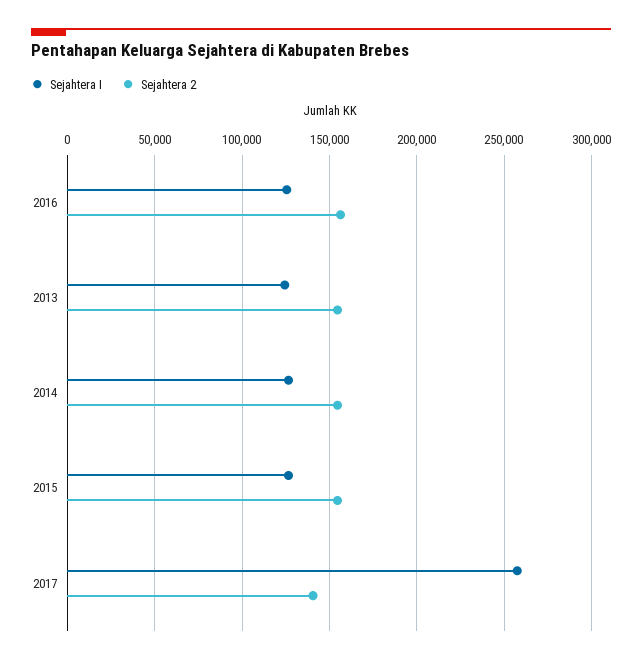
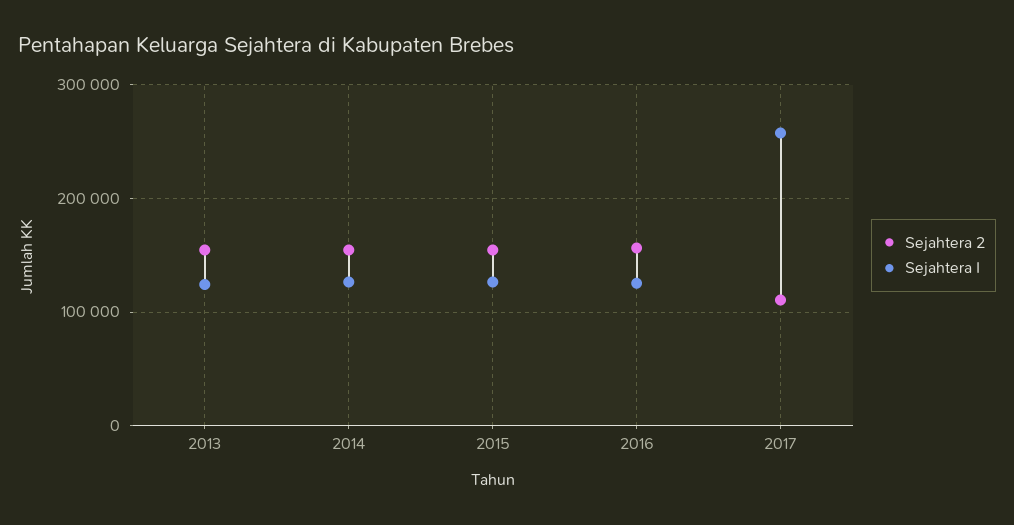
Sejahtera 2, 2017: 140000 -> 110000

